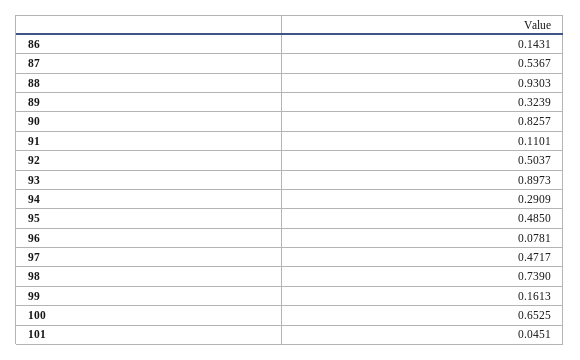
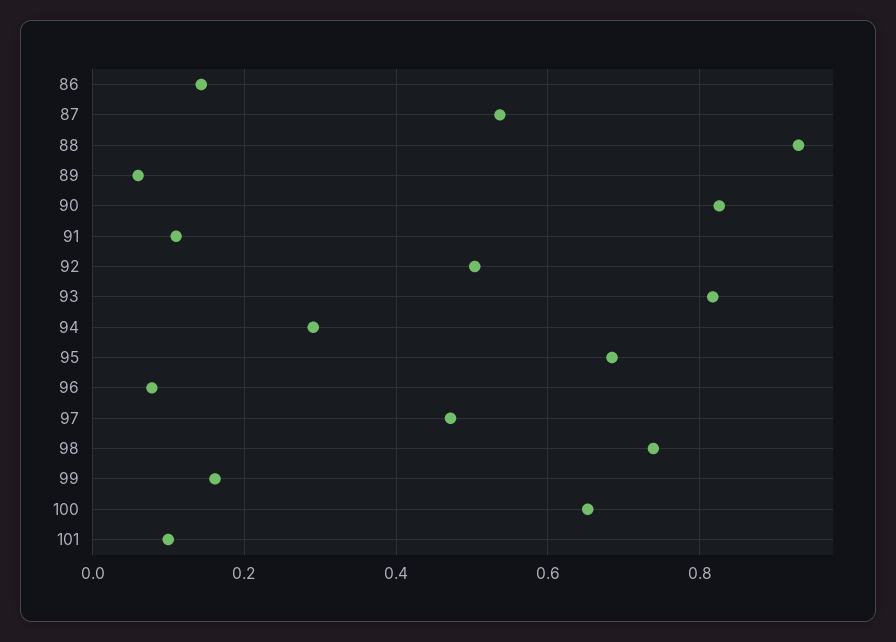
89: 0.3239 -> 0.06
93: 0.8973 -> 0.82
95: 0.485 -> 0.68
101: 0.0451 -> 0.1

